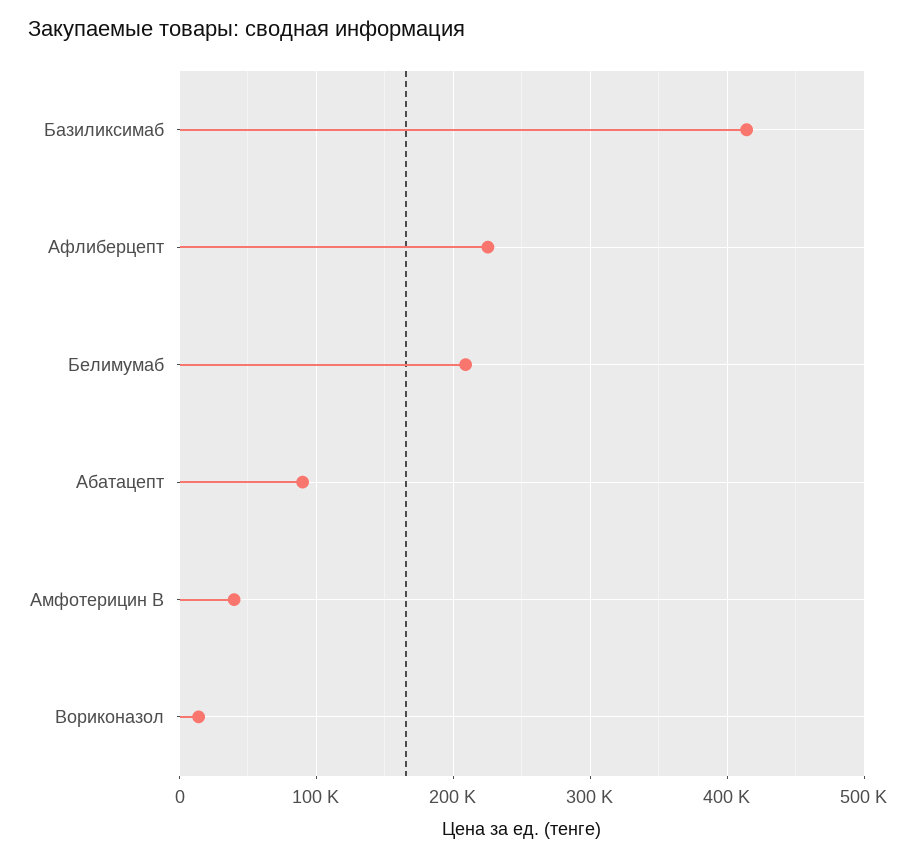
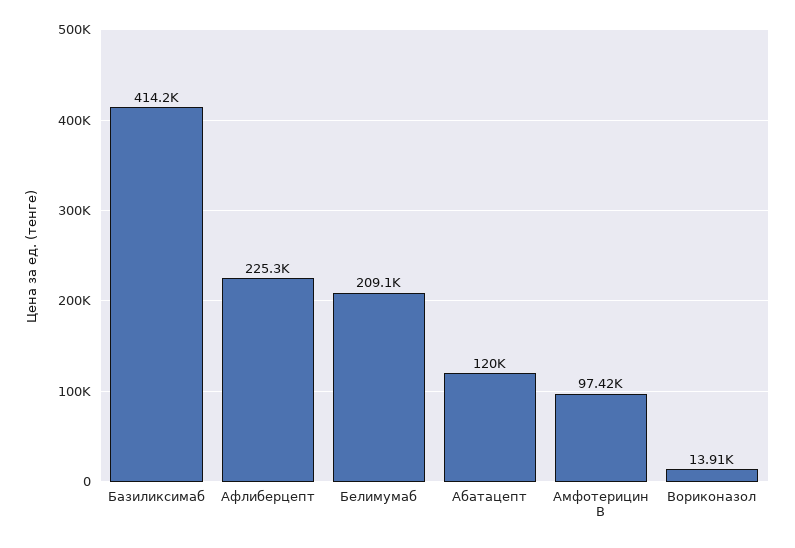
Абатацепт: 90000 -> 120000
Амфотерицин В: 40000 -> 97420

